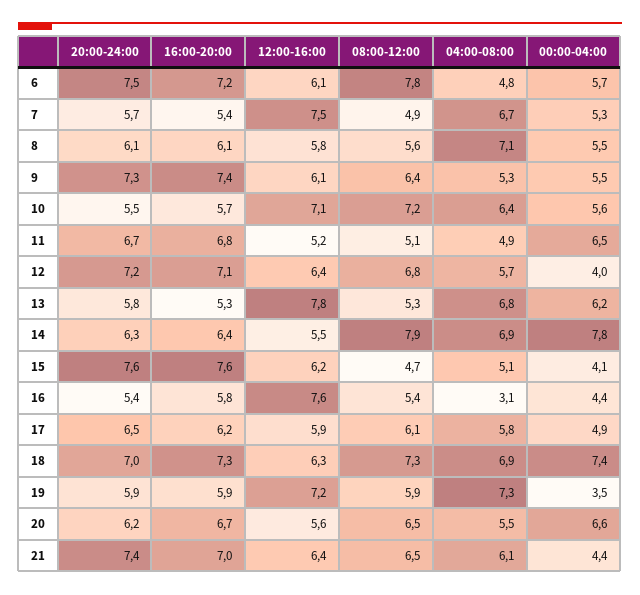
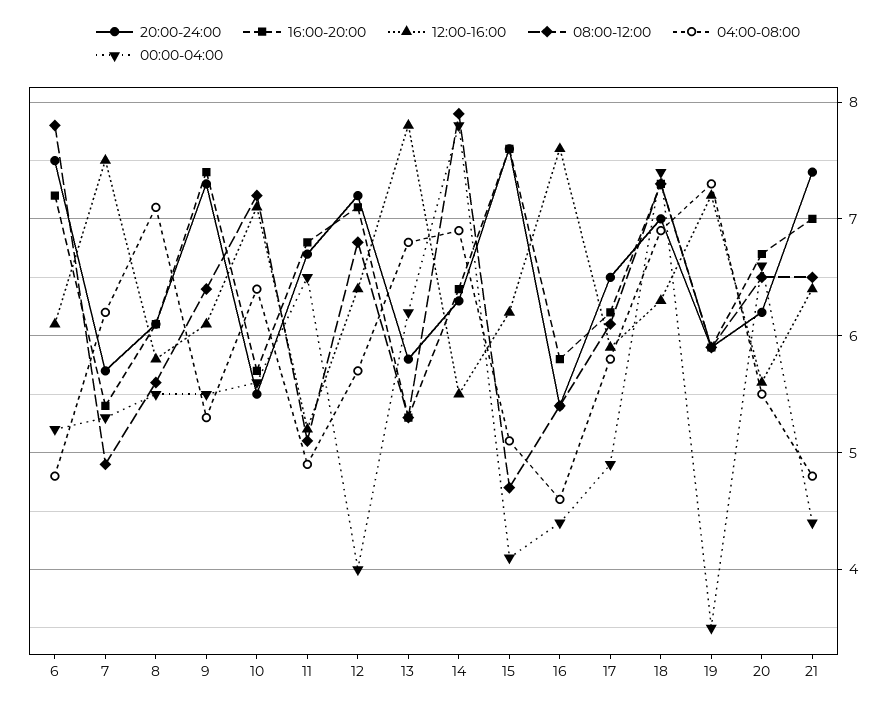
00:00-04:00, 6: 5.7 -> 5.2
04:00-08:00, 7: 6.7 -> 6.2
04:00-08:00, 16: 3.1 -> 4.6
04:00-08:00, 21: 6.1 -> 4.8

